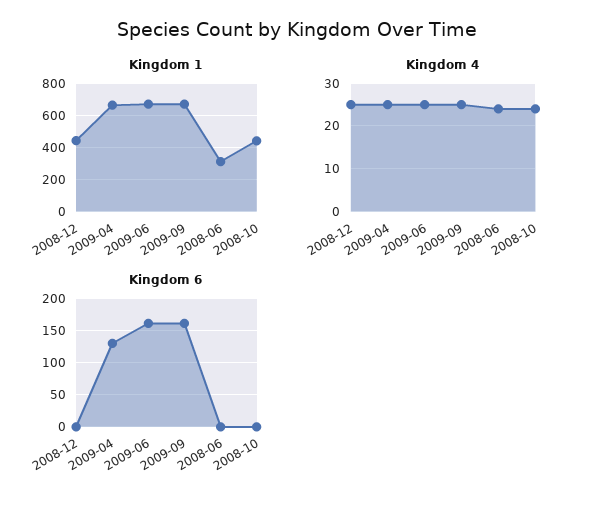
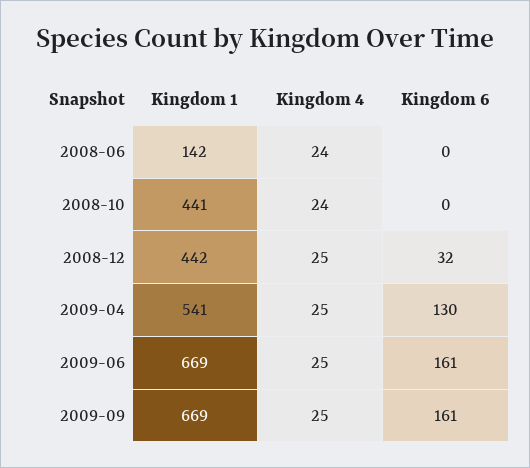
Kingdom 1, 2009-04: 650 -> 541
Kingdom 1, 2008-06: 300 -> 142
Kingdom 6, 2008-12: 0 -> 32

